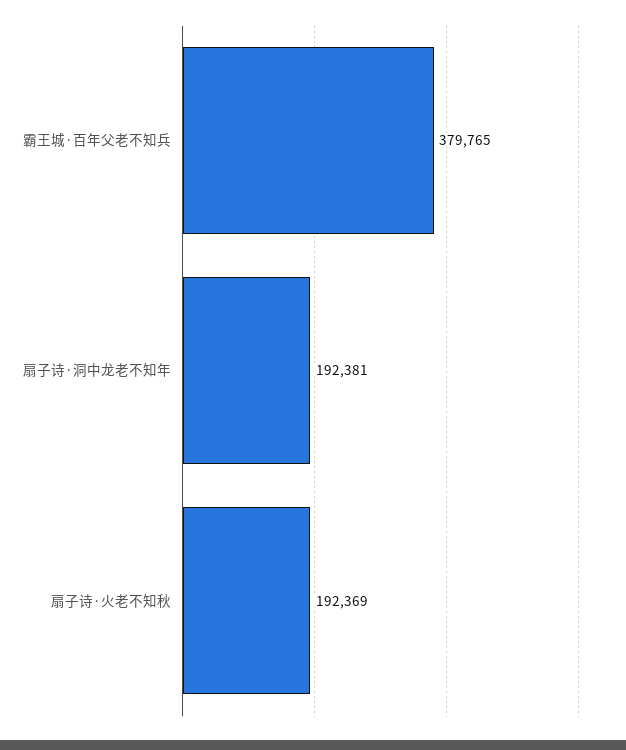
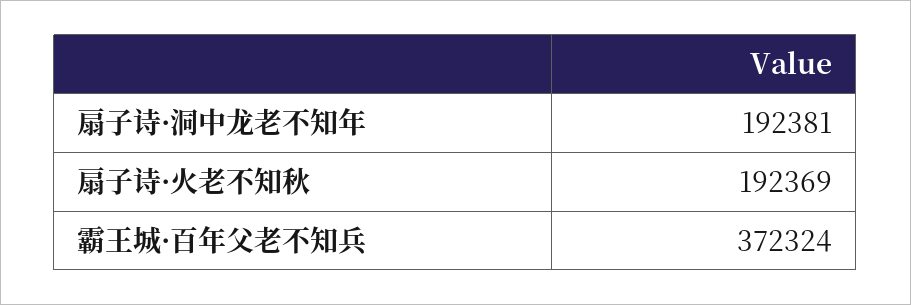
霸王城·百年父老不知兵: 379765 -> 372324

